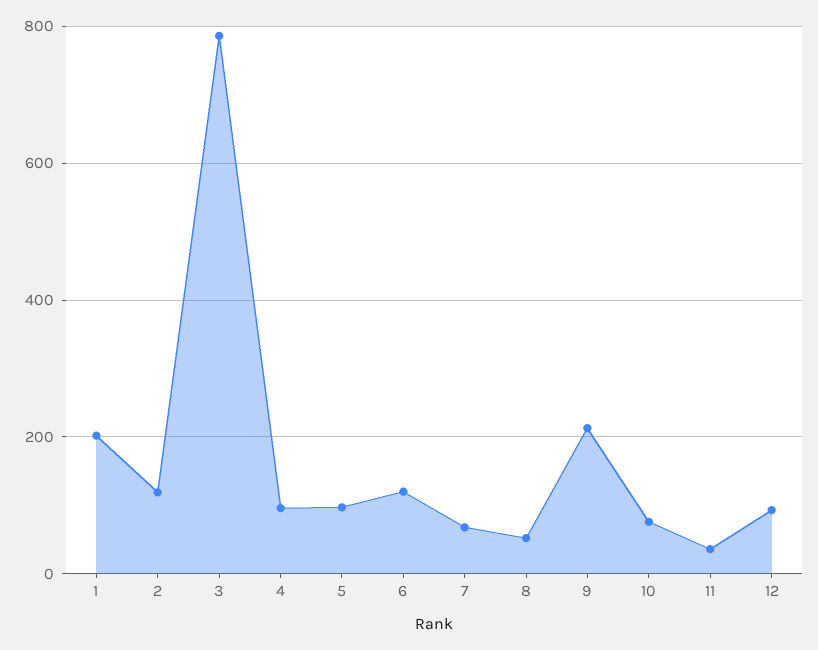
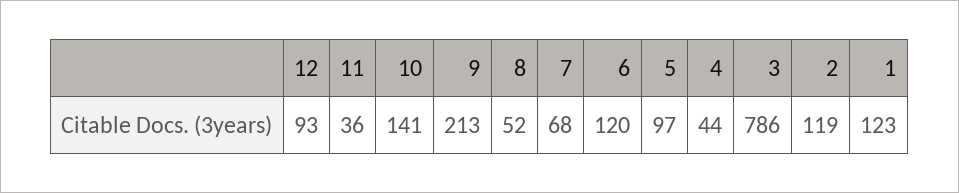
1: 200 -> 123
4: 100 -> 44
10: 80 -> 141

